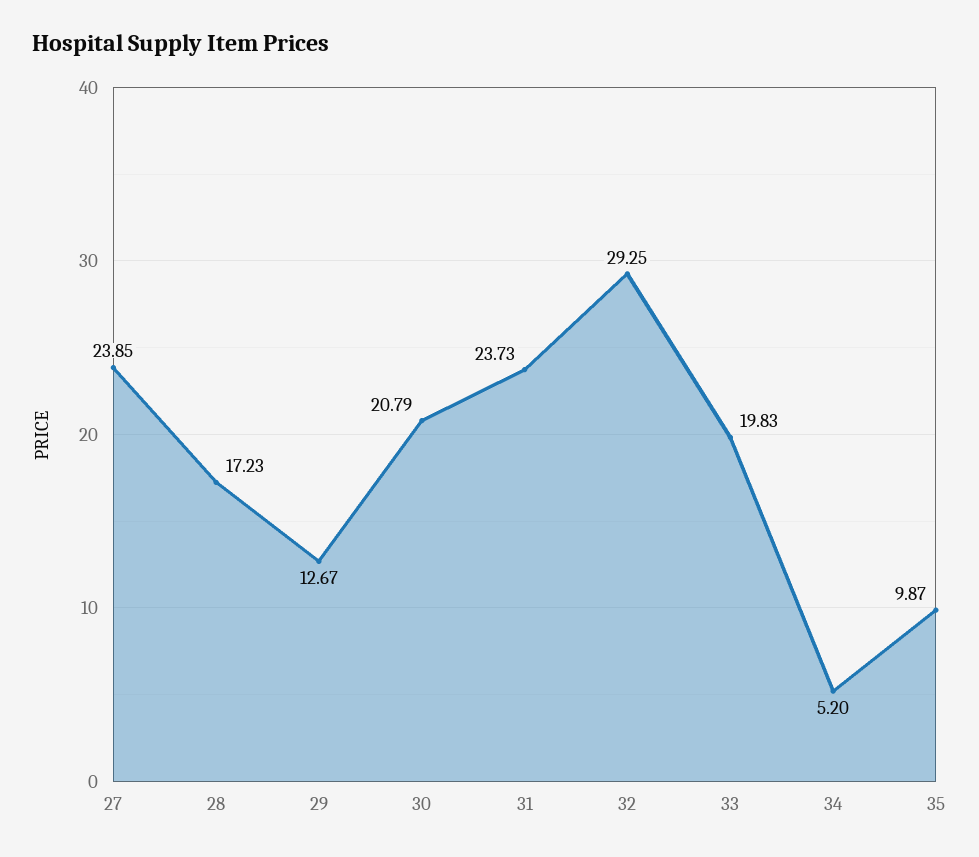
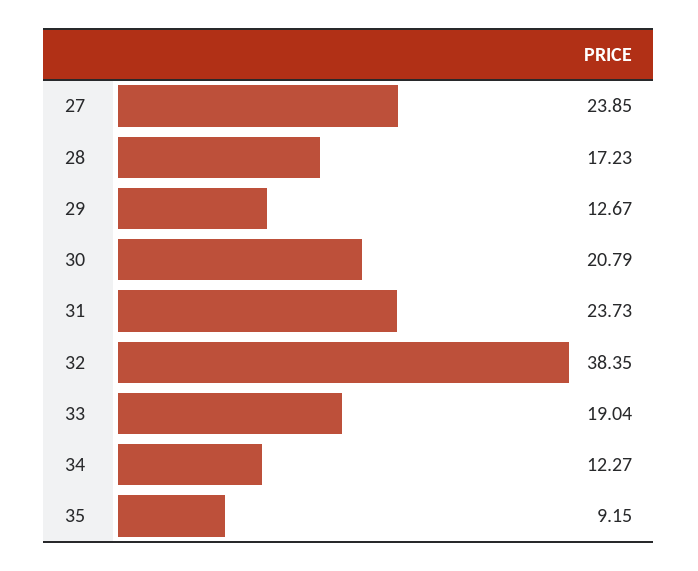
32: 29.25 -> 38.35
33: 19.83 -> 19.04
34: 5.2 -> 12.27
35: 9.87 -> 9.15

